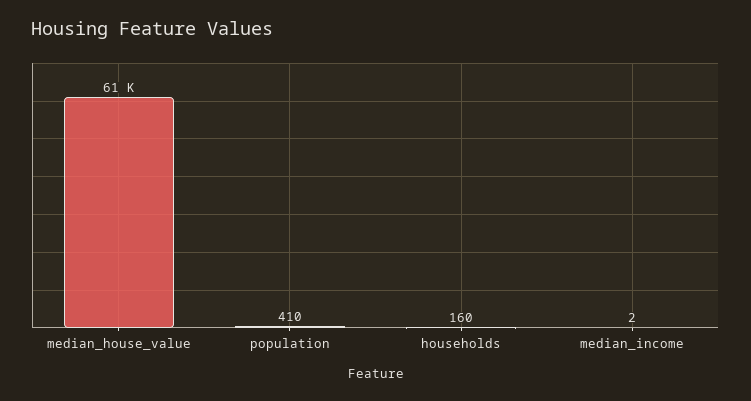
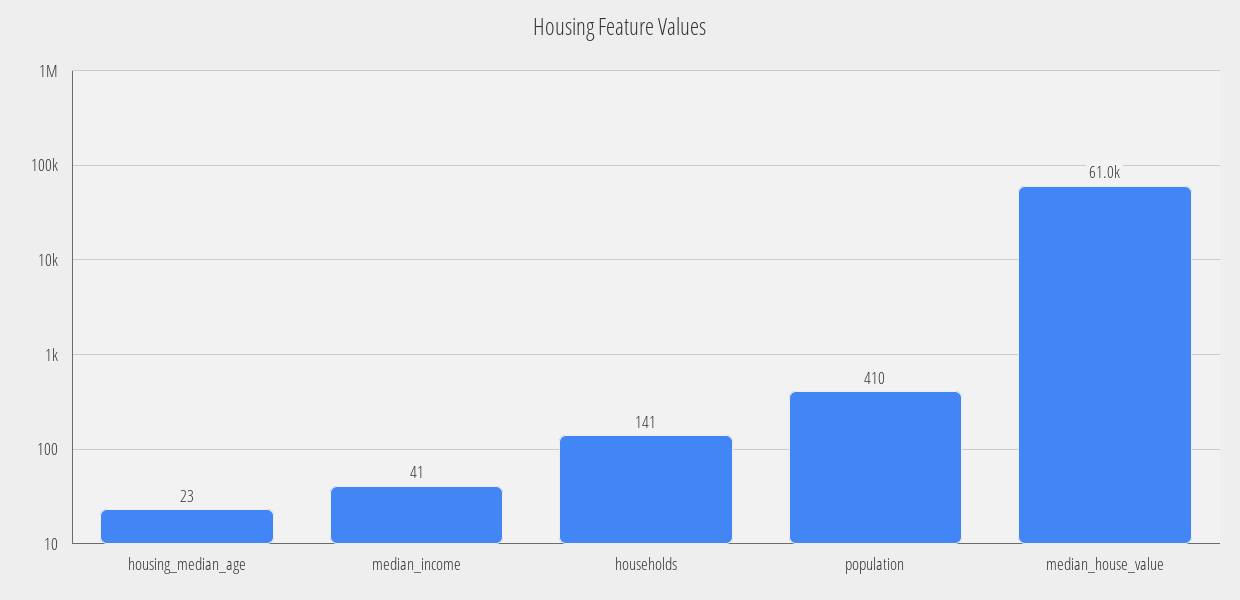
households: 160 -> 141
median_income: 2 -> 41
housing_median_age: none -> 23

